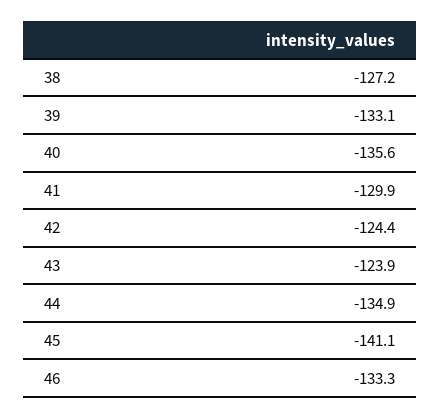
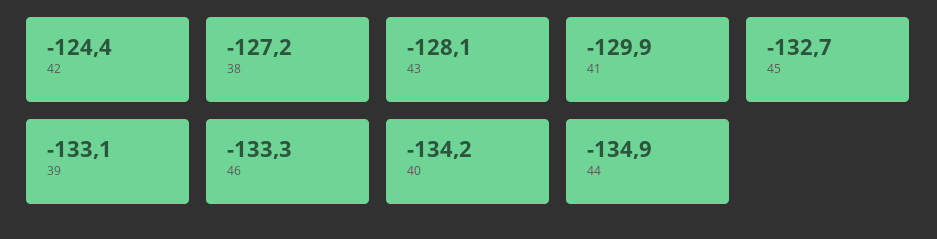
40: -135.6 -> -134.2
43: -123.9 -> -128.1
45: -141.1 -> -132.7

